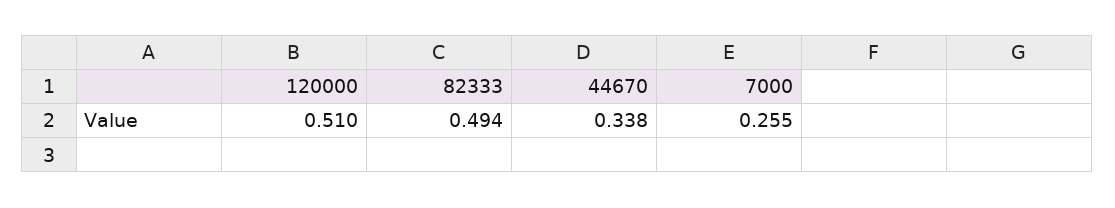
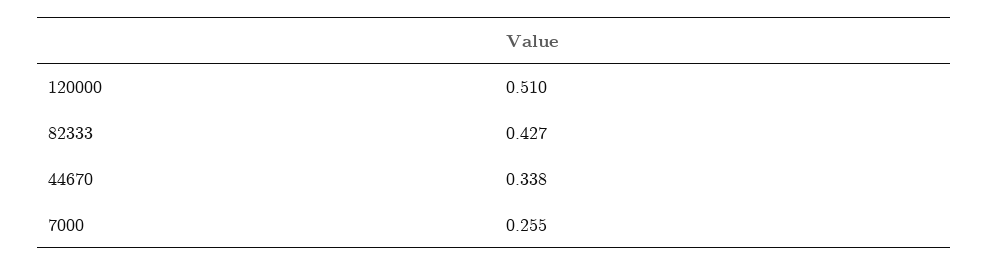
82333: 0.494 -> 0.427

